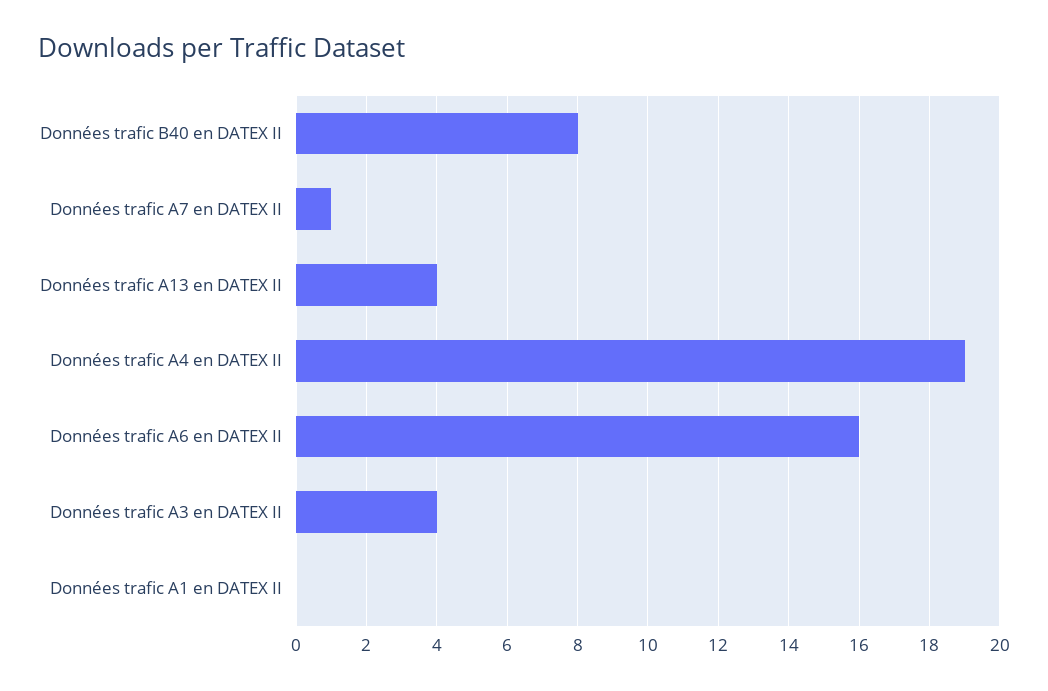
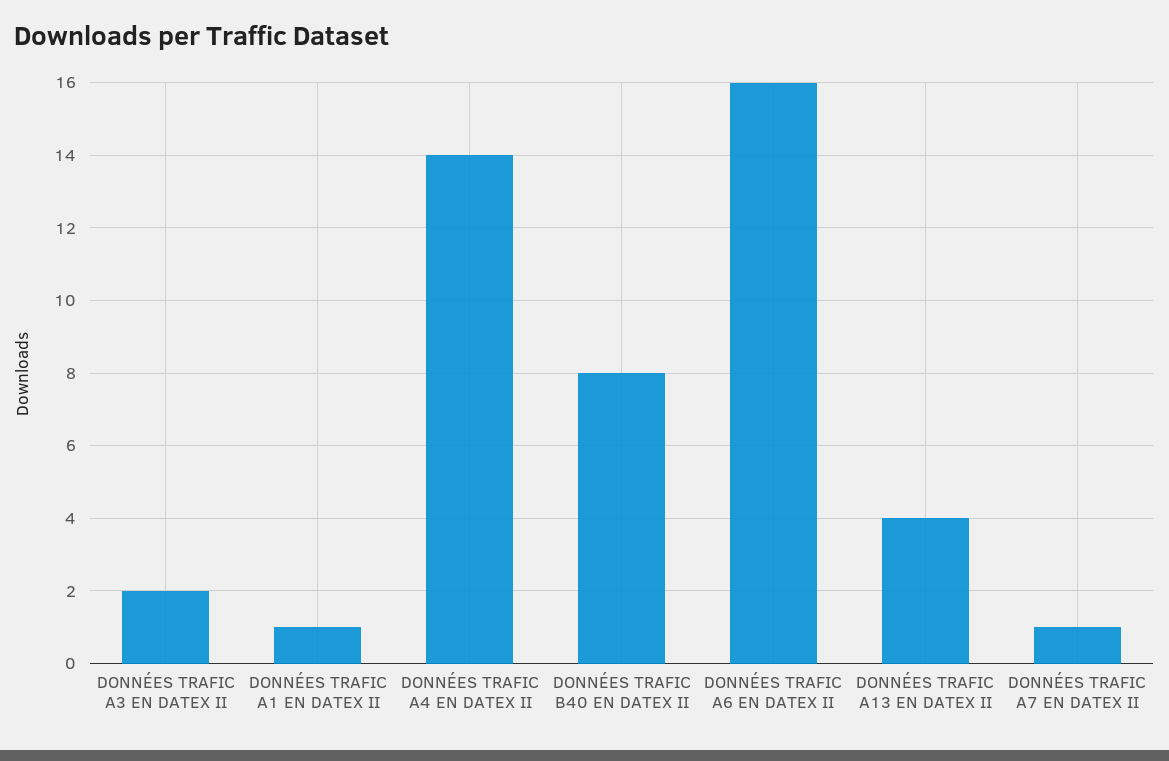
Données trafic A4 en DATEX II: 19 -> 14
Données trafic A3 en DATEX II: 4 -> 2
Données trafic A1 en DATEX II: 0 -> 1

